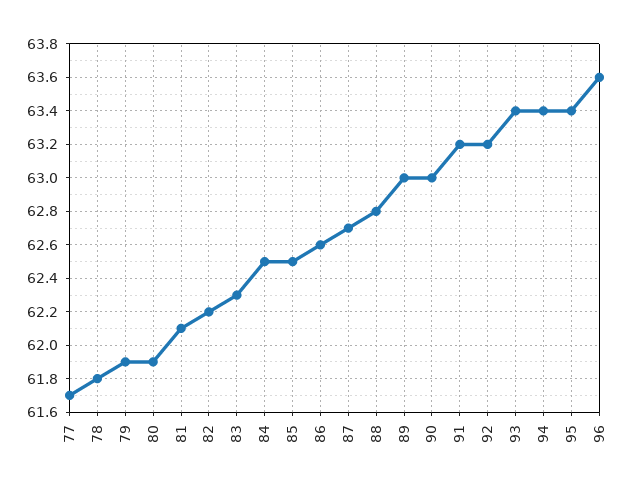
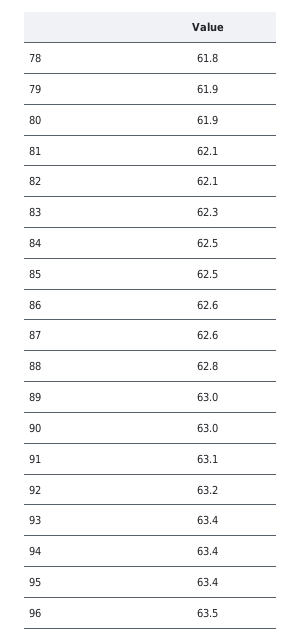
77: 61.7 -> none
82: 62.2 -> 62.1
87: 62.7 -> 62.6
91: 63.2 -> 63.1
96: 63.6 -> 63.5

